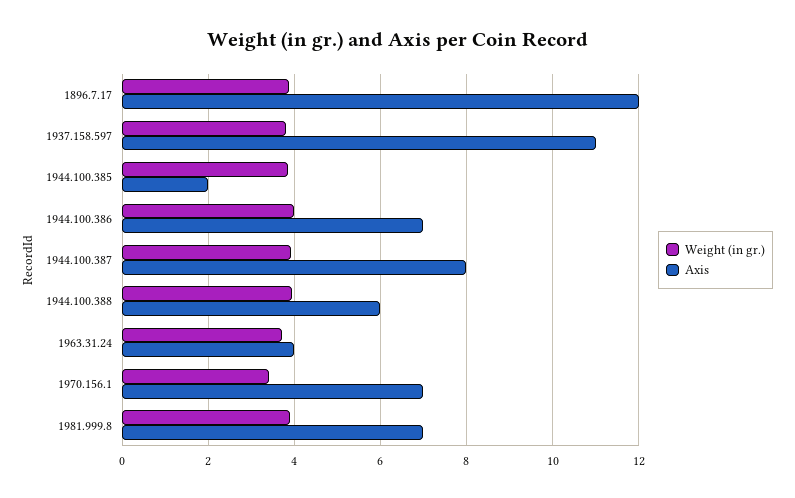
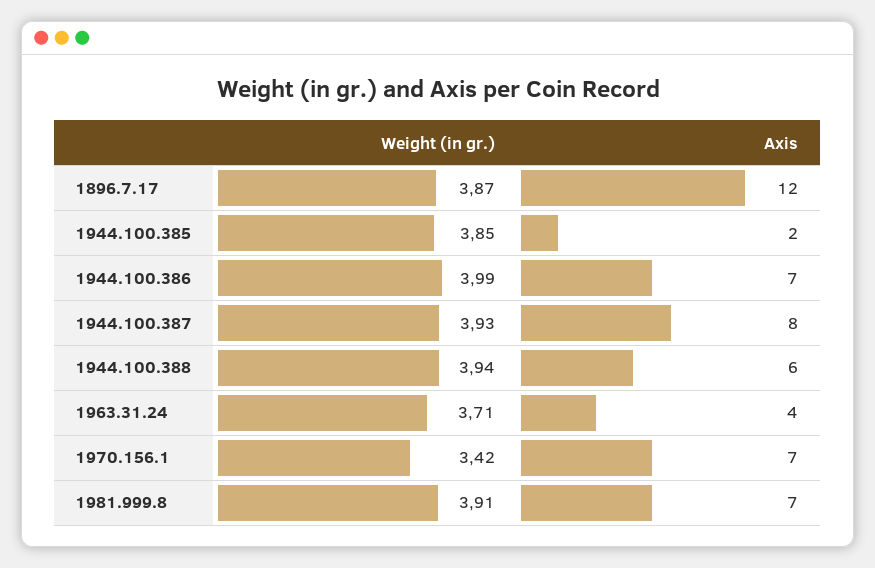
Weight (in gr.), 1937.158.597: 3.8 -> none
Axis, 1937.158.597: 11 -> none

